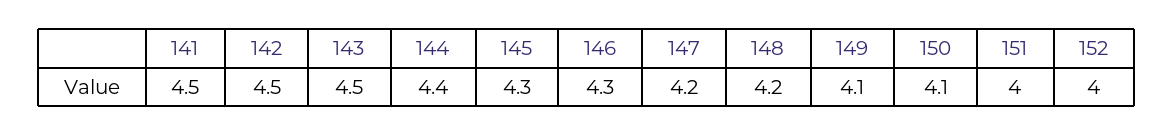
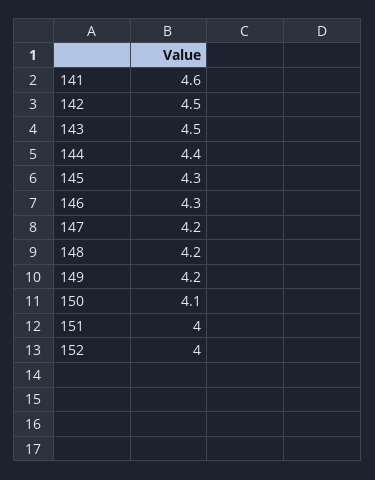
141: 4.5 -> 4.6
149: 4.1 -> 4.2

